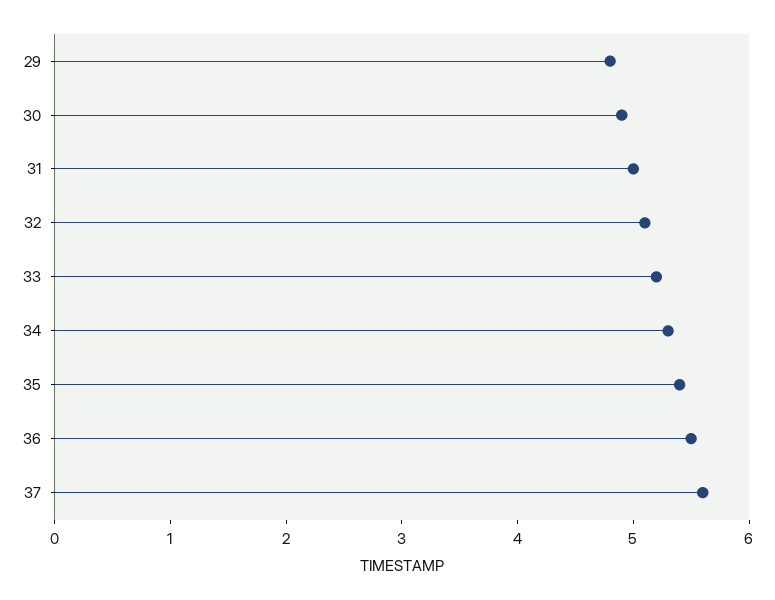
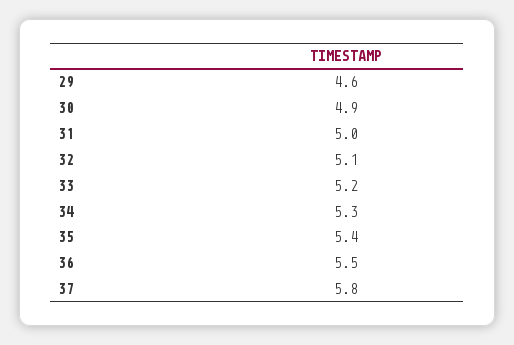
29: 4.8 -> 4.6
37: 5.6 -> 5.8

